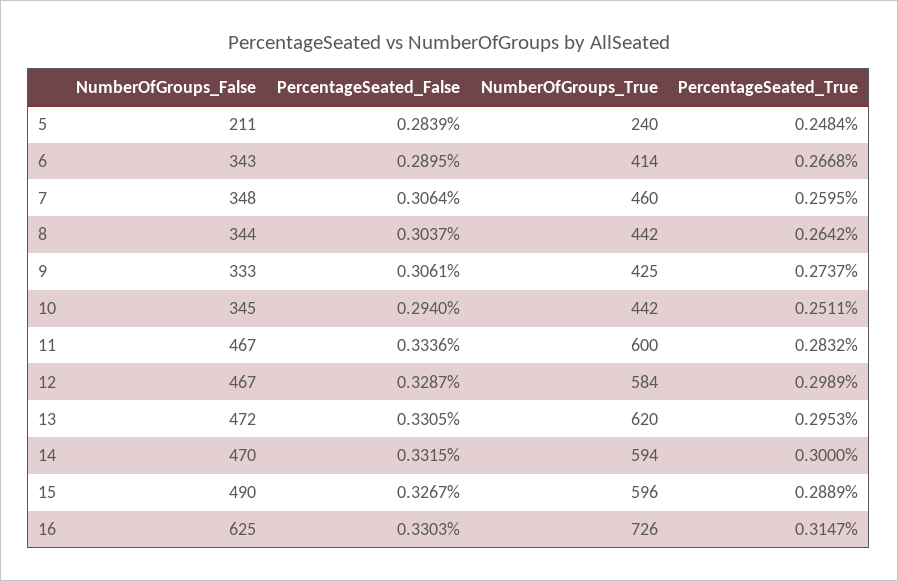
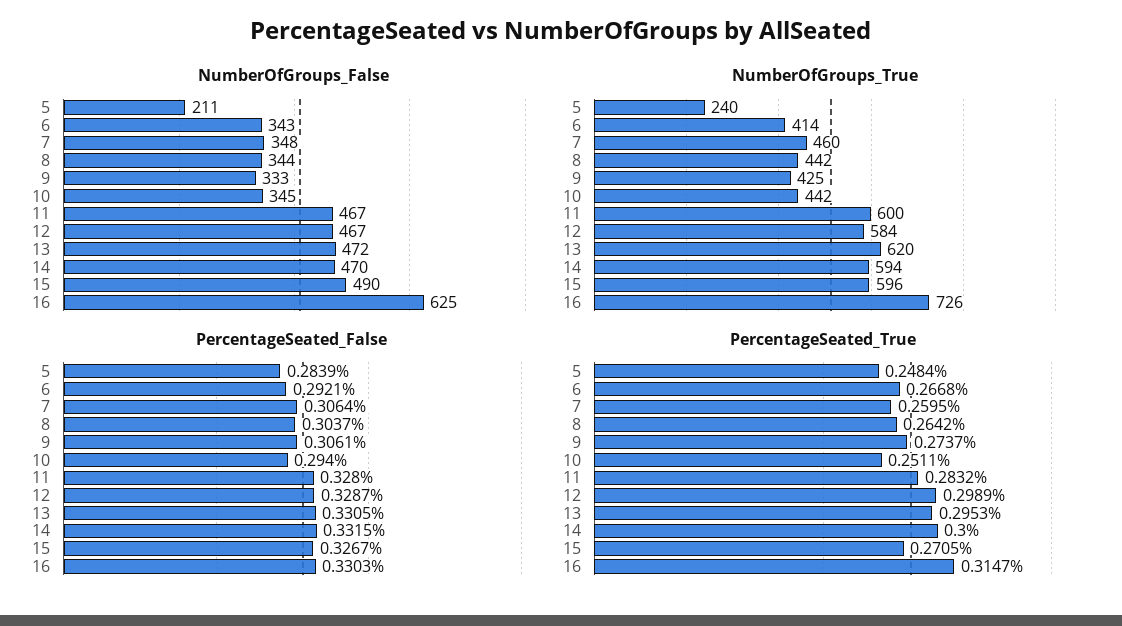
PercentageSeated_False, 6: 0.2895 -> 0.2921
PercentageSeated_False, 11: 0.3336 -> 0.328
PercentageSeated_True, 15: 0.2889 -> 0.2705

